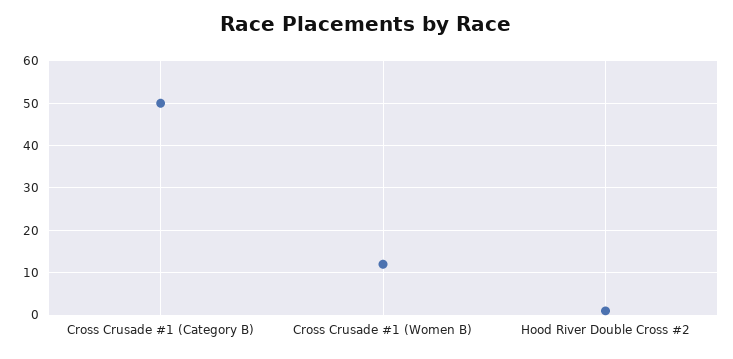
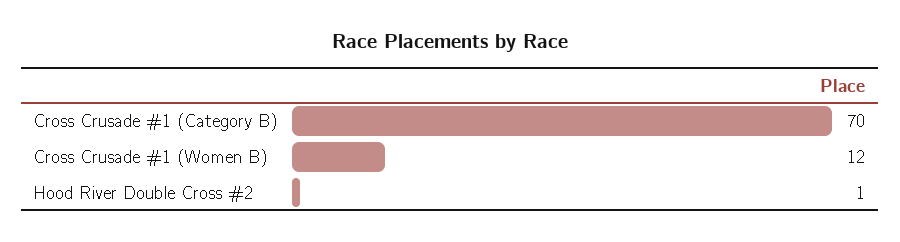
Cross Crusade #1 (Category B): 50 -> 70

